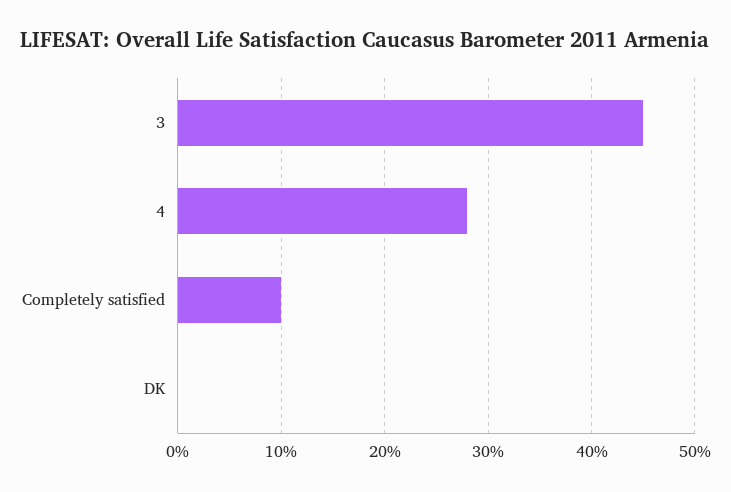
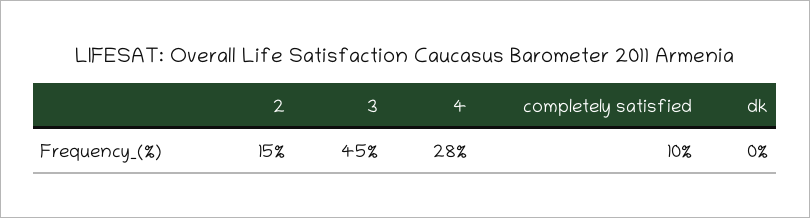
2: none -> 15

